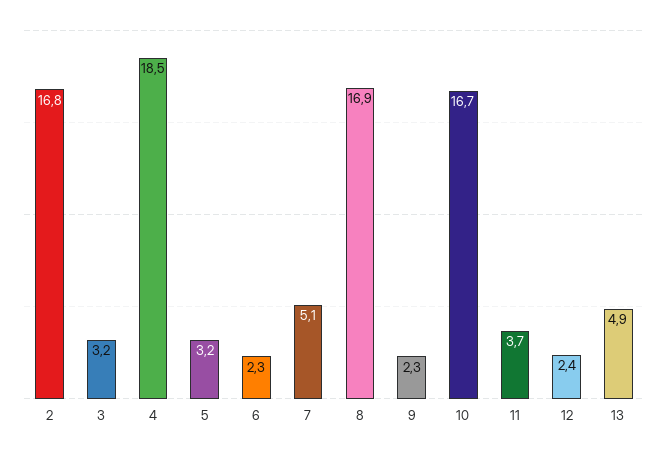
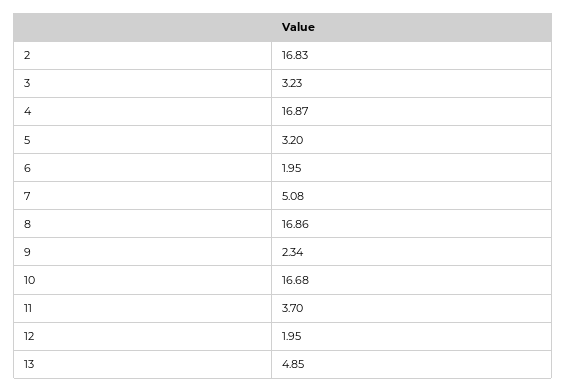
4: 18.5 -> 16.87
6: 2.3 -> 1.95
12: 2.4 -> 1.95

